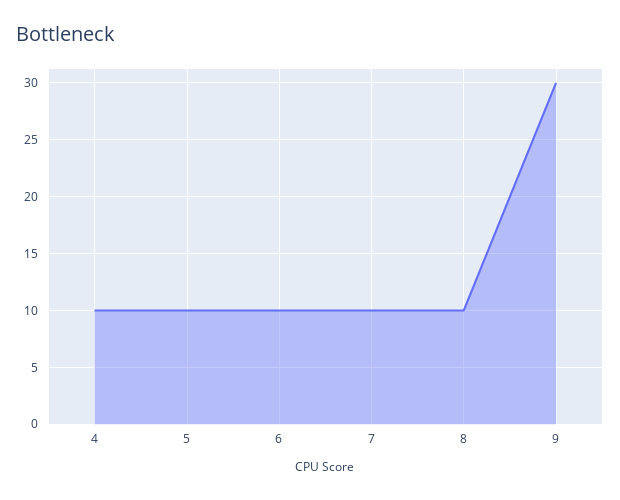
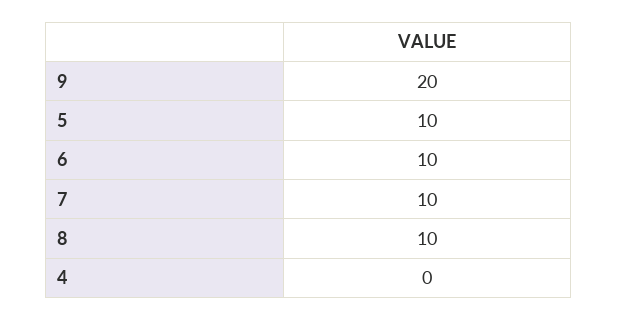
4: 10 -> 0
9: 30 -> 20

